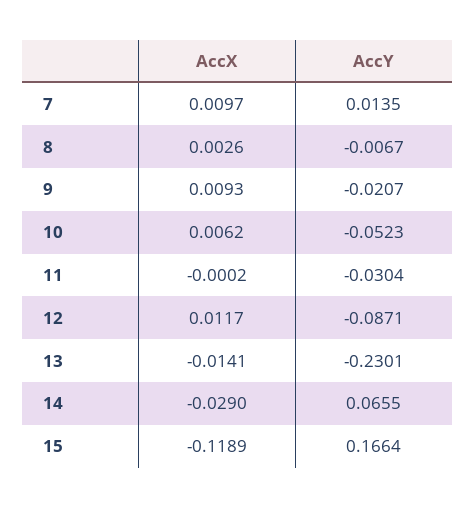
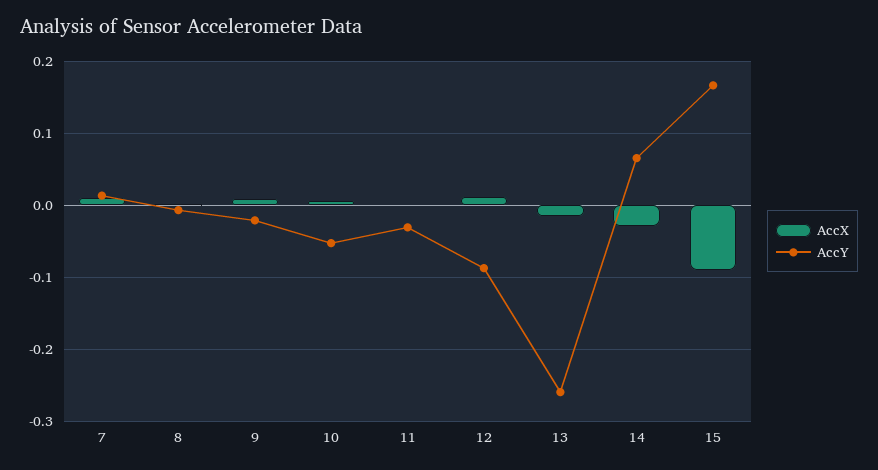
AccY, 13: -0.2301 -> -0.26
AccX, 15: -0.1189 -> -0.09

